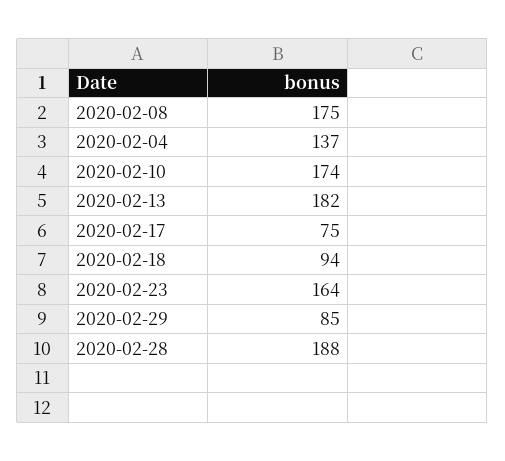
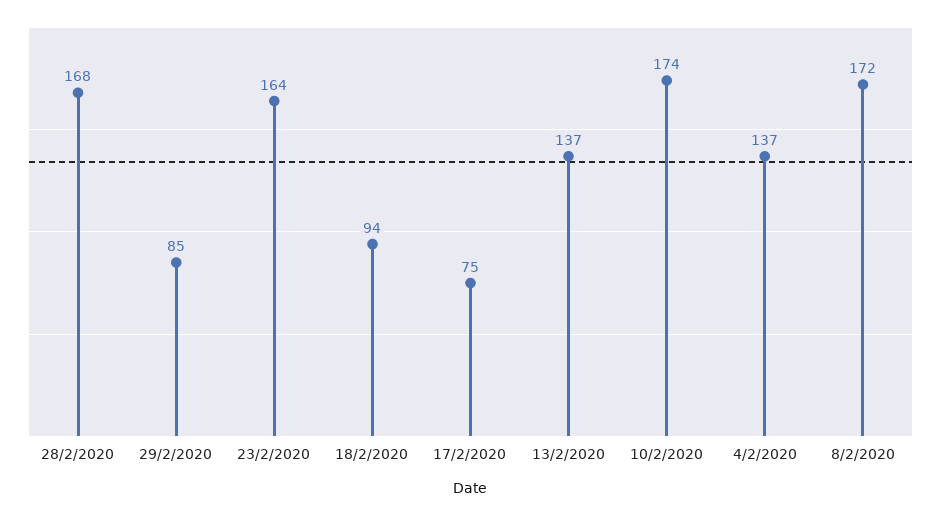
2020-02-08: 175 -> 172
2020-02-13: 182 -> 137
2020-02-28: 188 -> 168

